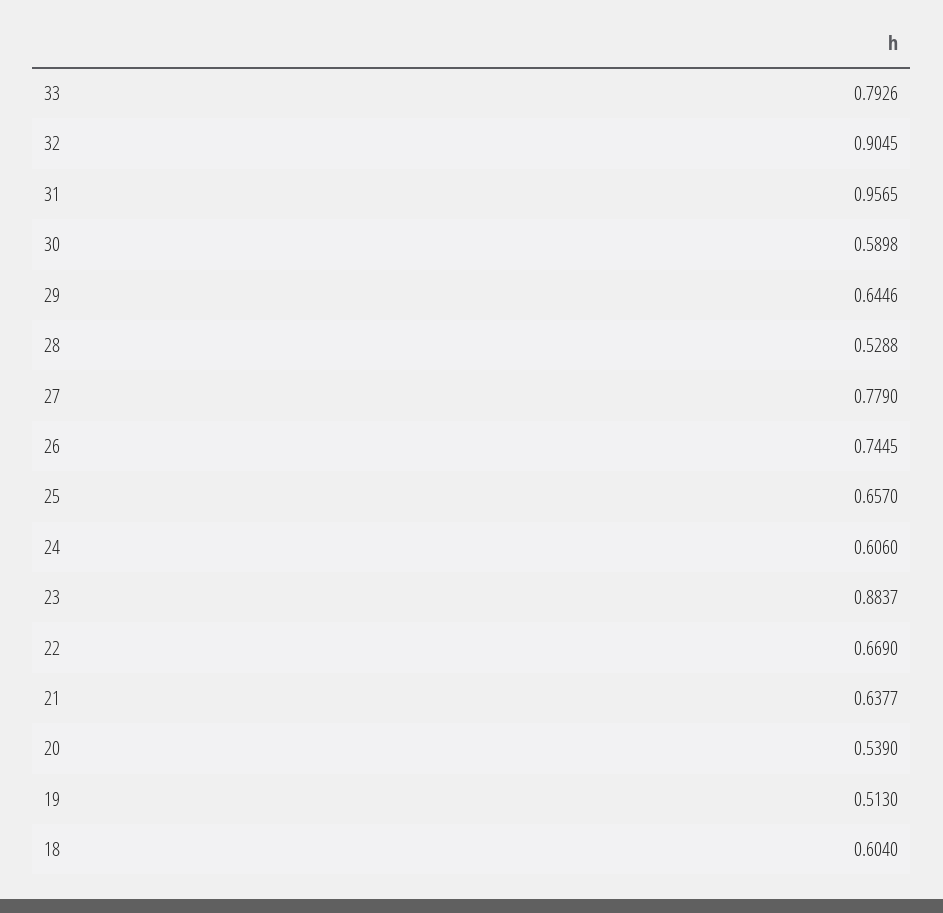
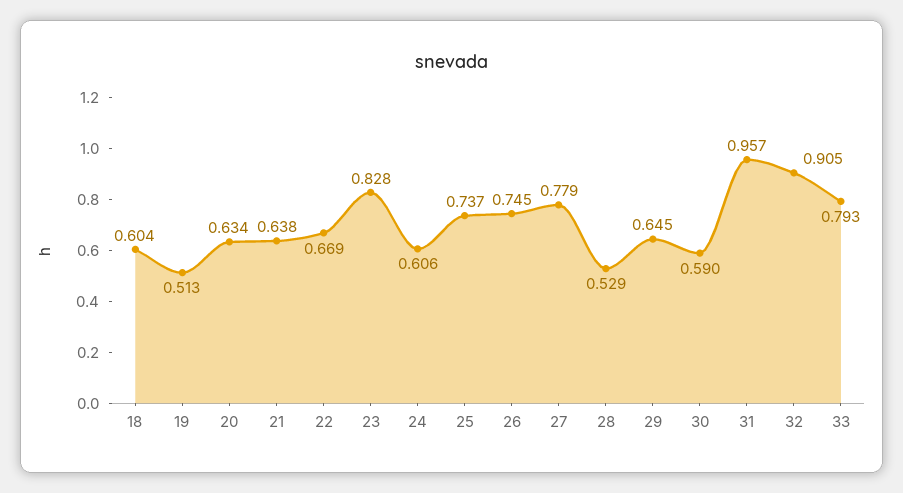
25: 0.657 -> 0.737
23: 0.8837 -> 0.828
20: 0.539 -> 0.634

